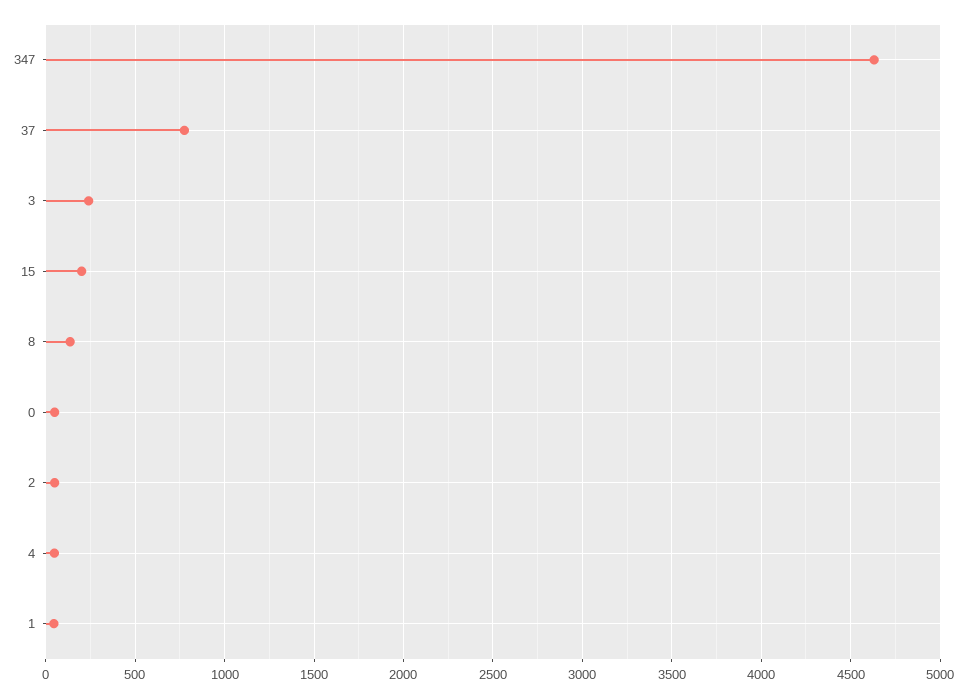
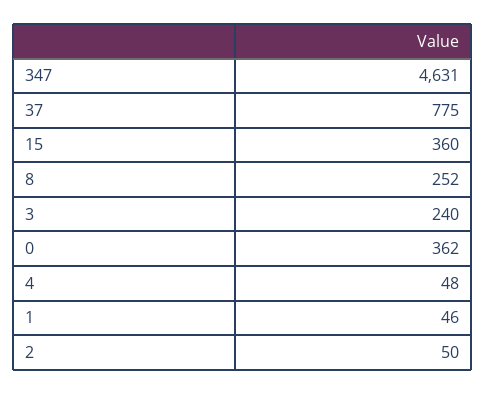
15: 200 -> 360
8: 150 -> 252
0: 50 -> 362

